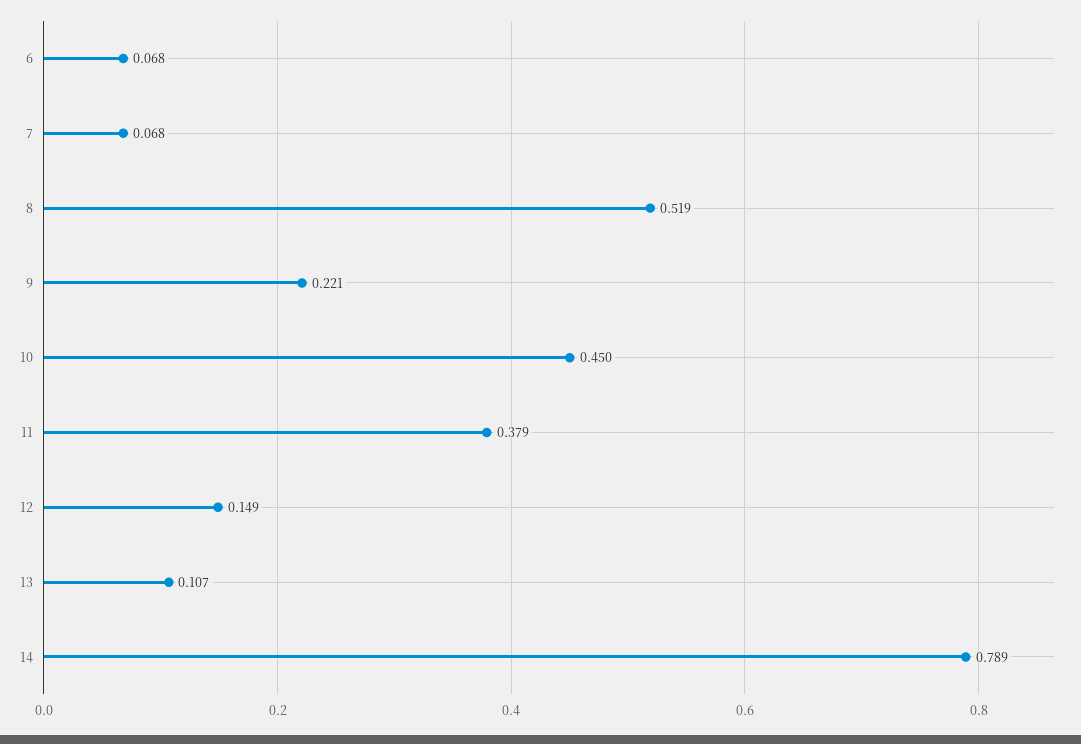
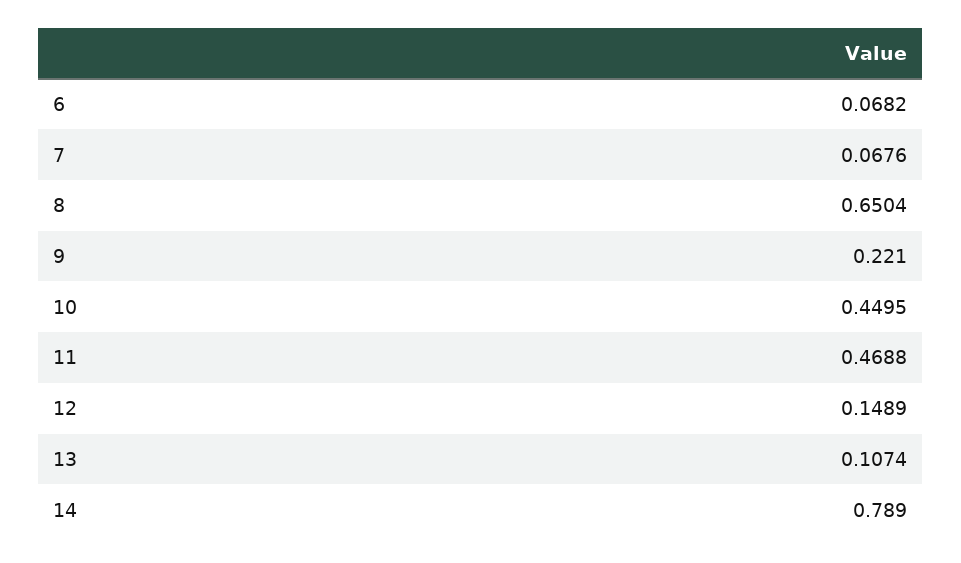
8: 0.519 -> 0.6504
11: 0.379 -> 0.4688

